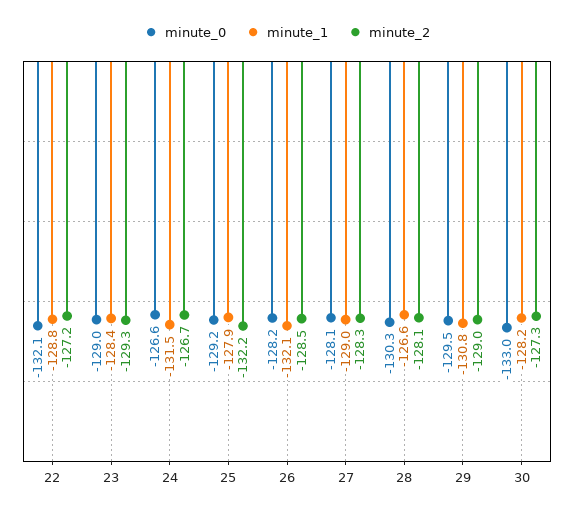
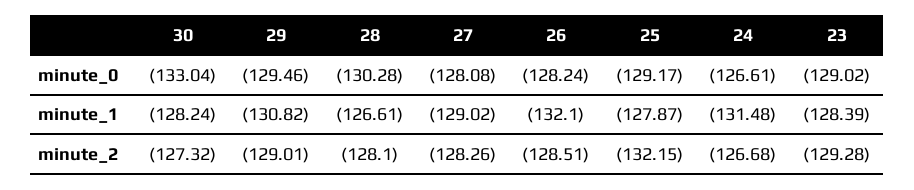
minute_0, 22: -132.1 -> none
minute_1, 22: -128.8 -> none
minute_2, 22: -127.2 -> none

